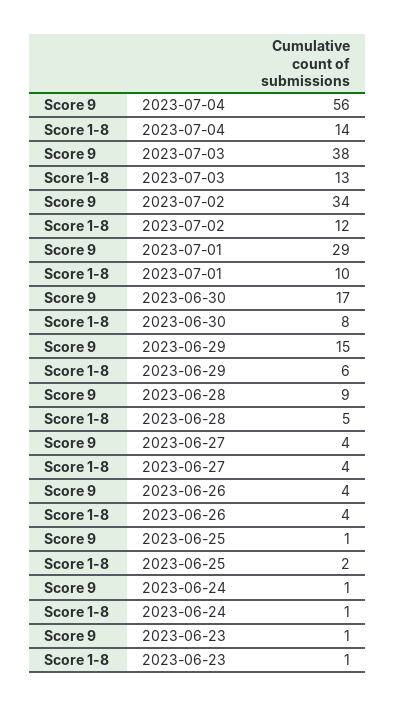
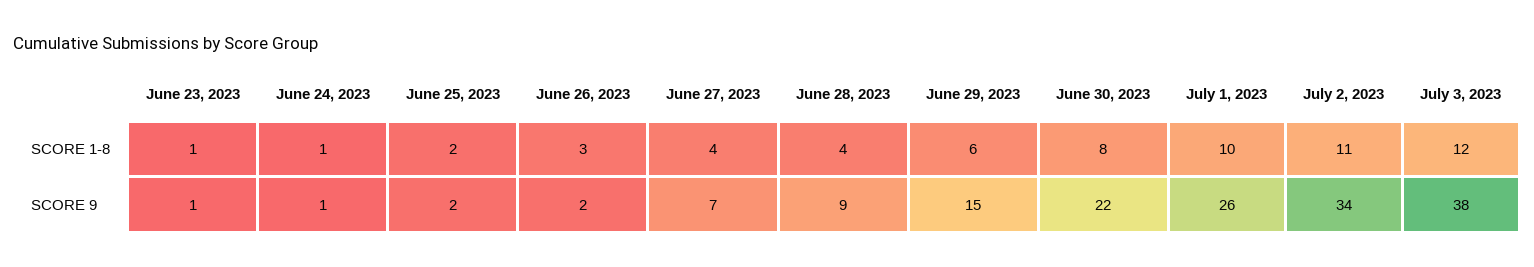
Score 9, 2023-07-04: 56 -> none
Score 1-8, 2023-07-04: 14 -> none
Score 1-8, 2023-07-03: 13 -> 12
Score 1-8, 2023-07-02: 12 -> 11
Score 9, 2023-07-01: 29 -> 26
Score 9, 2023-06-30: 17 -> 22
Score 1-8, 2023-06-28: 5 -> 4
Score 9, 2023-06-27: 4 -> 7
Score 9, 2023-06-26: 4 -> 2
Score 1-8, 2023-06-26: 4 -> 3
Score 9, 2023-06-25: 1 -> 2

